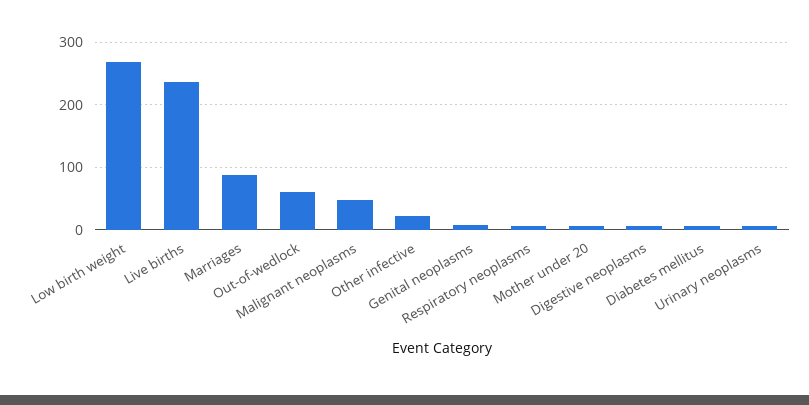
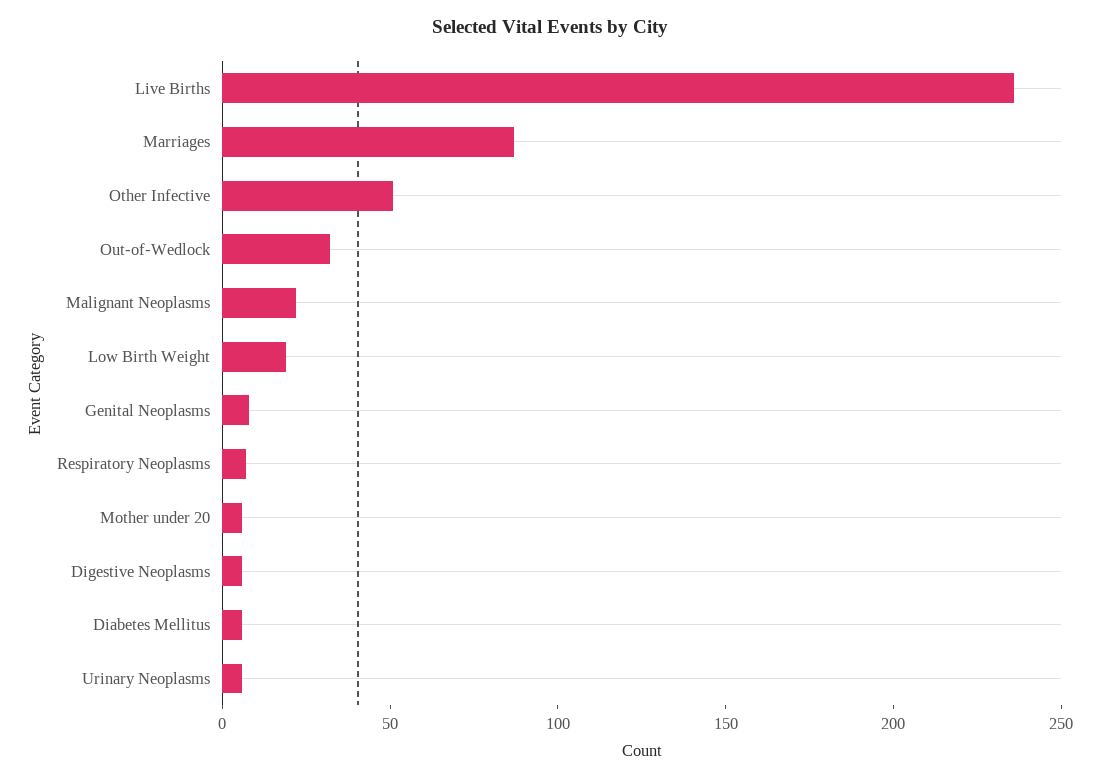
Low birth weight: 270 -> 20
Out-of-wedlock: 60 -> 30
Malignant neoplasms: 50 -> 20
Other infective: 20 -> 50

